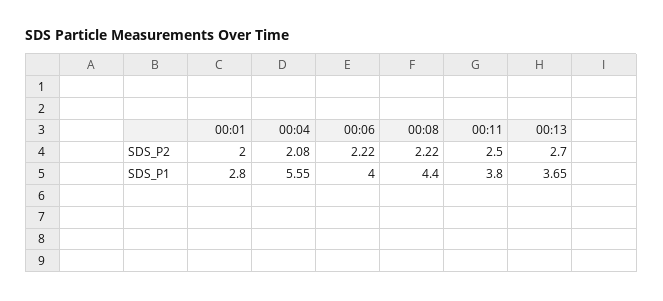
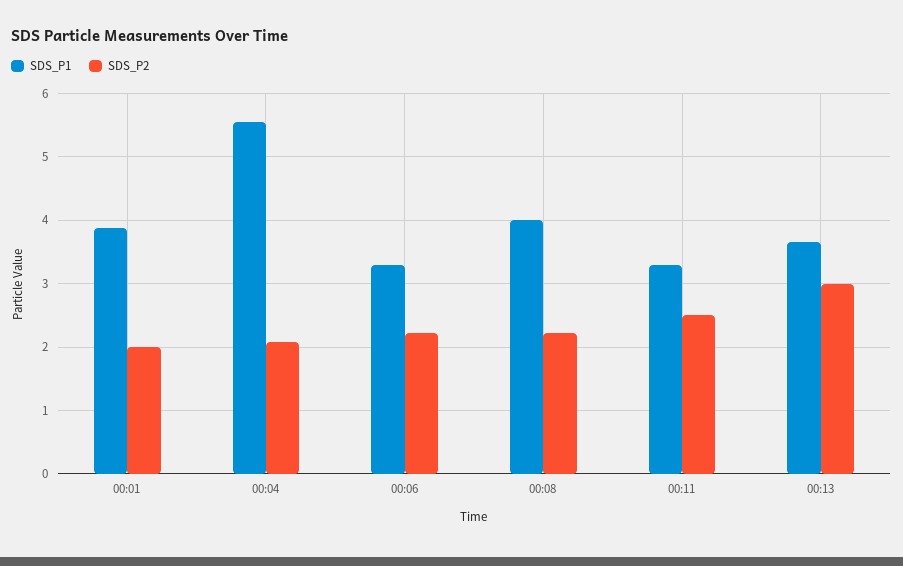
SDS_P2, 00:13: 2.7 -> 3
SDS_P1, 00:01: 2.8 -> 3.9
SDS_P1, 00:06: 4 -> 3.3
SDS_P1, 00:08: 4.4 -> 4
SDS_P1, 00:11: 3.8 -> 3.3

